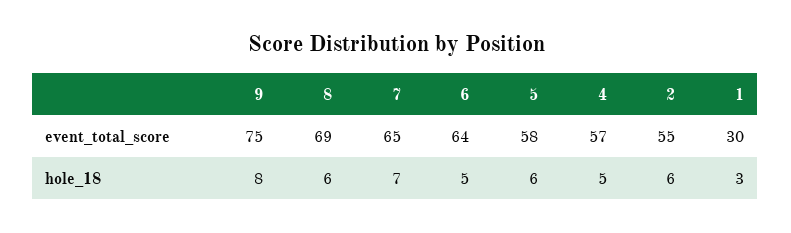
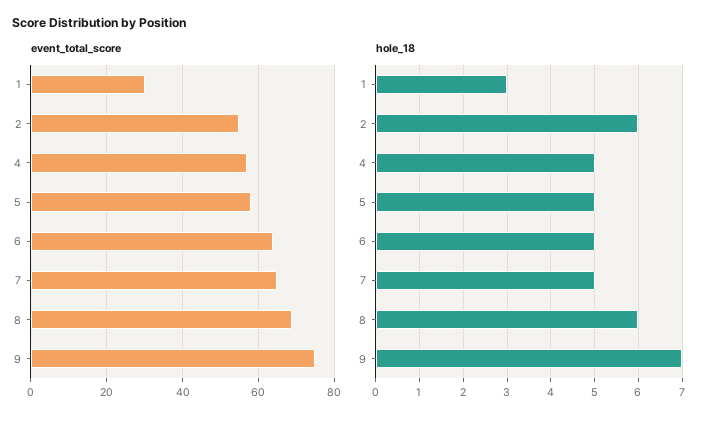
hole_18, 9: 8 -> 7
hole_18, 7: 7 -> 5
hole_18, 5: 6 -> 5

